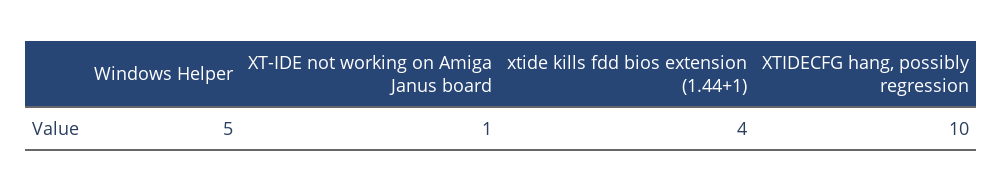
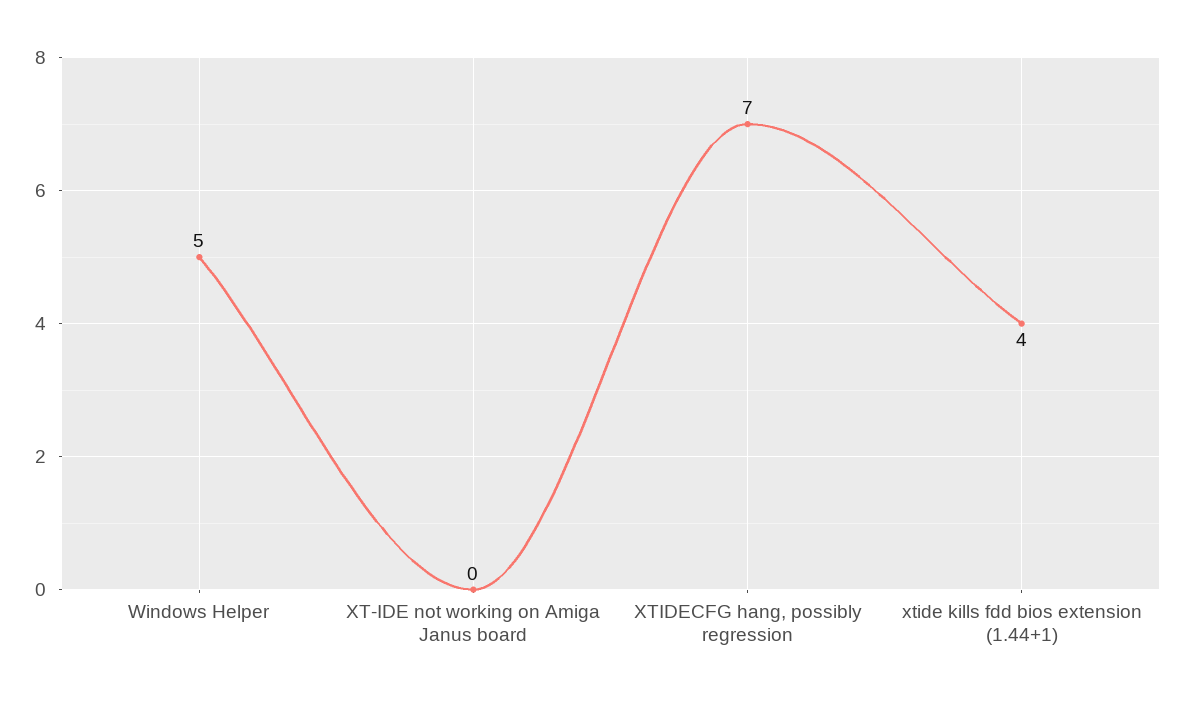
XT-IDE not working on Amiga Janus board: 1 -> 0
XTIDECFG hang, possibly regression: 10 -> 7

